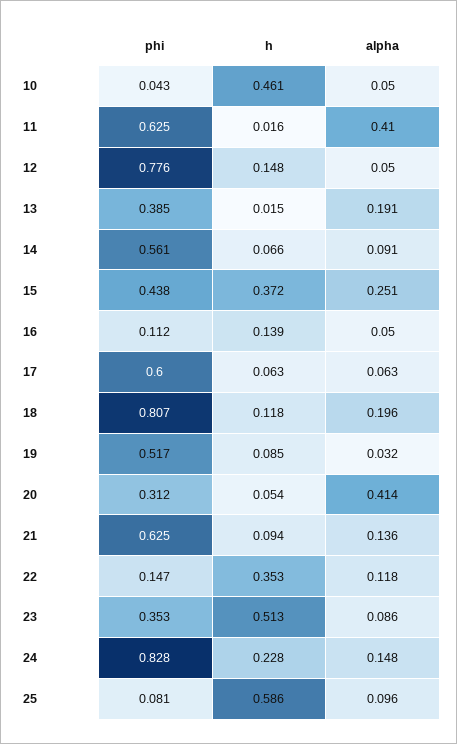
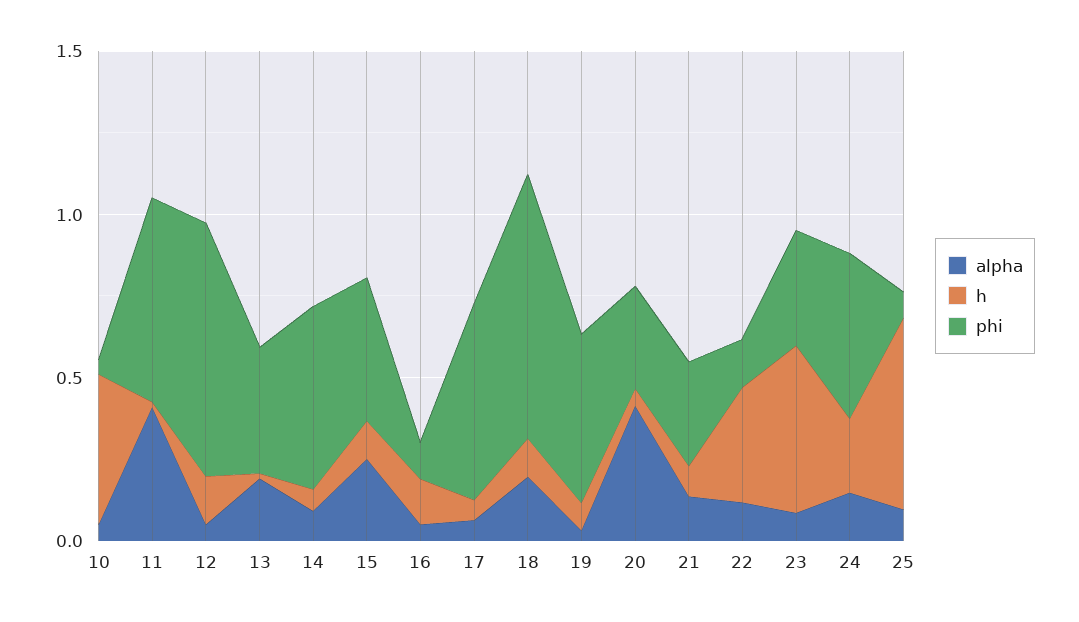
h, 15: 0.372 -> 0.1
phi, 21: 0.625 -> 0.3
phi, 24: 0.828 -> 0.5

